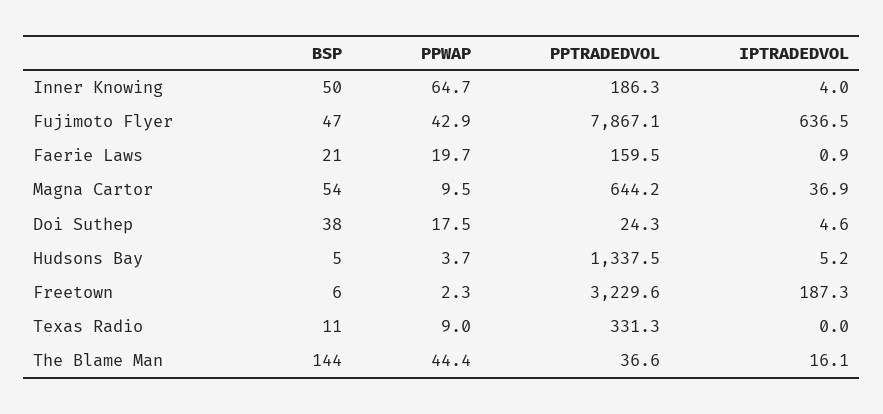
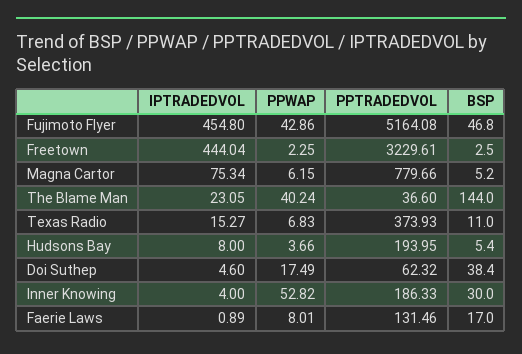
BSP, Inner Knowing: 50 -> 30
PPWAP, Inner Knowing: 64.7 -> 52.82
PPTRADEDVOL, Fujimoto Flyer: 7867.1 -> 5164.08
IPTRADEDVOL, Fujimoto Flyer: 636.5 -> 454.8
BSP, Faerie Laws: 21 -> 17
PPWAP, Faerie Laws: 19.7 -> 8.01
PPTRADEDVOL, Faerie Laws: 159.5 -> 131.46
BSP, Magna Cartor: 54 -> 5.2
PPWAP, Magna Cartor: 9.5 -> 6.15
PPTRADEDVOL, Magna Cartor: 644.2 -> 779.66
IPTRADEDVOL, Magna Cartor: 36.9 -> 75.34
PPTRADEDVOL, Doi Suthep: 24.3 -> 62.32
PPTRADEDVOL, Hudsons Bay: 1337.5 -> 193.95
IPTRADEDVOL, Hudsons Bay: 5.2 -> 8
BSP, Freetown: 6 -> 2.5
IPTRADEDVOL, Freetown: 187.3 -> 444.04
PPWAP, Texas Radio: 9 -> 6.83
PPTRADEDVOL, Texas Radio: 331.3 -> 373.93
IPTRADEDVOL, Texas Radio: 0 -> 15.27
PPWAP, The Blame Man: 44.4 -> 40.24
IPTRADEDVOL, The Blame Man: 16.1 -> 23.05

